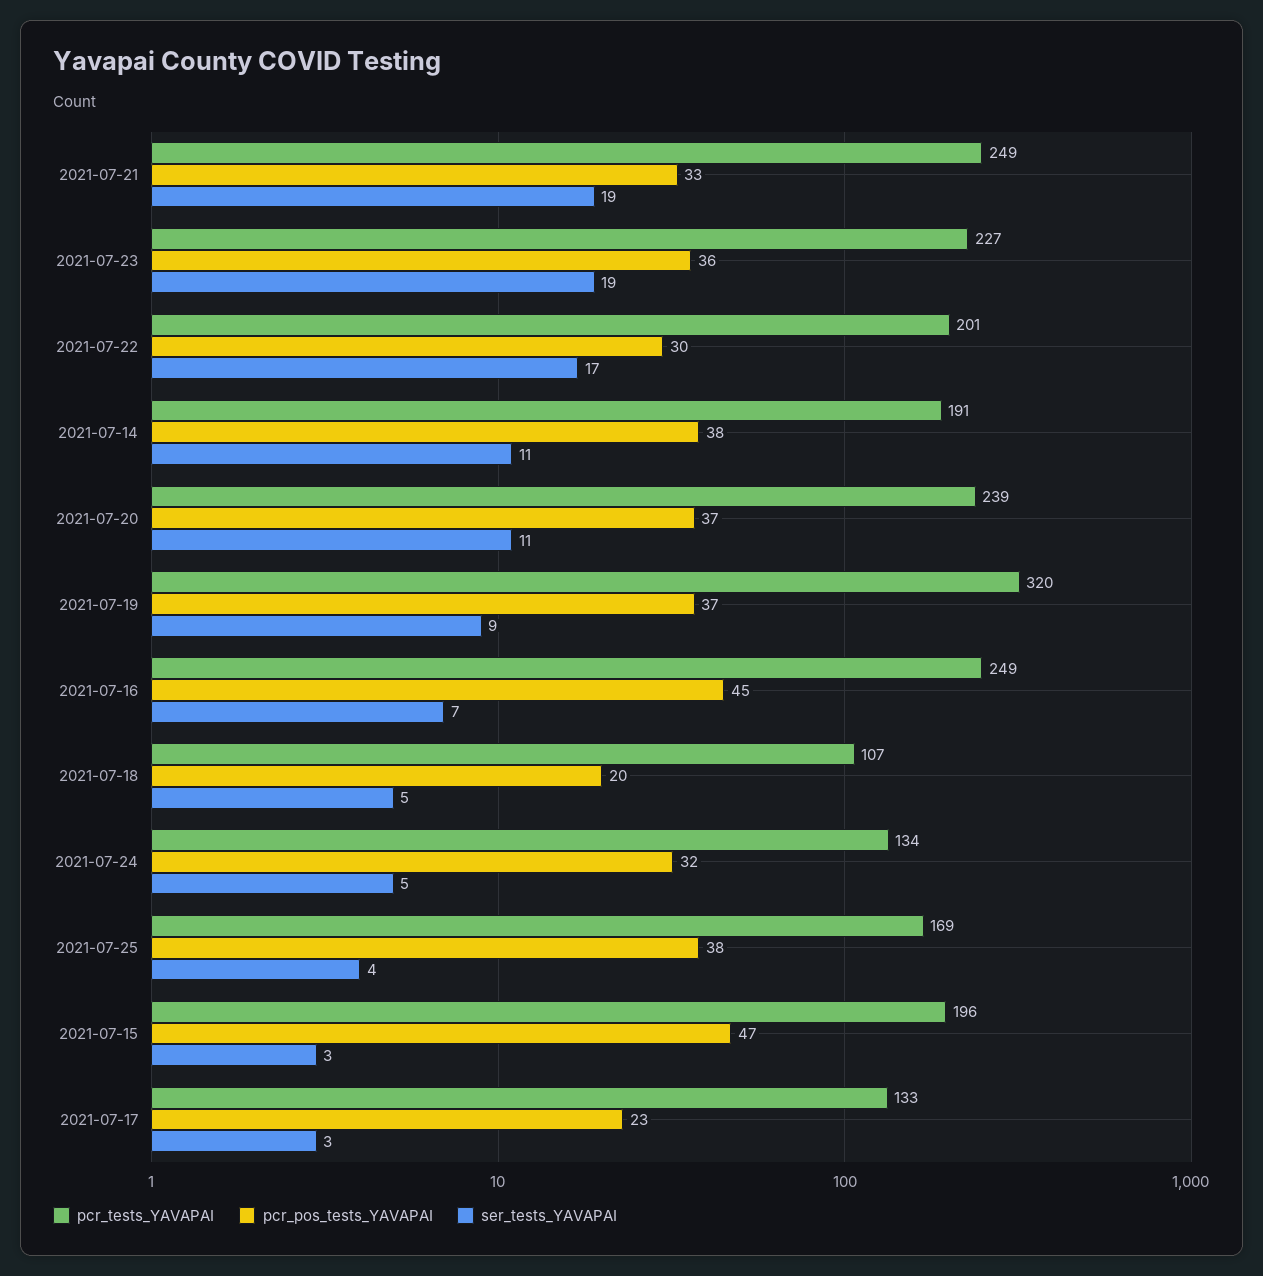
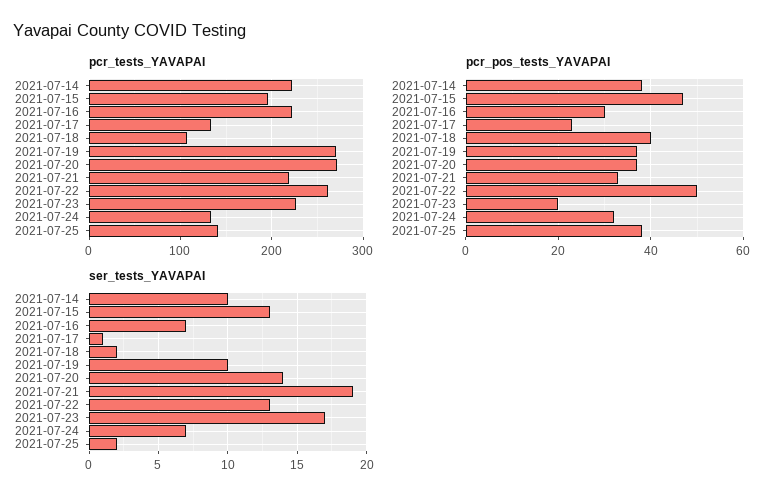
pcr_tests_YAVAPAI, 2021-07-21: 249 -> 220
pcr_pos_tests_YAVAPAI, 2021-07-23: 36 -> 20
ser_tests_YAVAPAI, 2021-07-23: 19 -> 17
pcr_tests_YAVAPAI, 2021-07-22: 201 -> 260
pcr_pos_tests_YAVAPAI, 2021-07-22: 30 -> 50
ser_tests_YAVAPAI, 2021-07-22: 17 -> 13
pcr_tests_YAVAPAI, 2021-07-14: 191 -> 220
ser_tests_YAVAPAI, 2021-07-14: 11 -> 10
pcr_tests_YAVAPAI, 2021-07-20: 239 -> 270
ser_tests_YAVAPAI, 2021-07-20: 11 -> 14
pcr_tests_YAVAPAI, 2021-07-19: 320 -> 270
ser_tests_YAVAPAI, 2021-07-19: 9 -> 10
pcr_tests_YAVAPAI, 2021-07-16: 249 -> 220
pcr_pos_tests_YAVAPAI, 2021-07-16: 45 -> 30
pcr_pos_tests_YAVAPAI, 2021-07-18: 20 -> 40
ser_tests_YAVAPAI, 2021-07-18: 5 -> 2
ser_tests_YAVAPAI, 2021-07-24: 5 -> 7
pcr_tests_YAVAPAI, 2021-07-25: 169 -> 140
ser_tests_YAVAPAI, 2021-07-25: 4 -> 2
ser_tests_YAVAPAI, 2021-07-15: 3 -> 13
ser_tests_YAVAPAI, 2021-07-17: 3 -> 1

